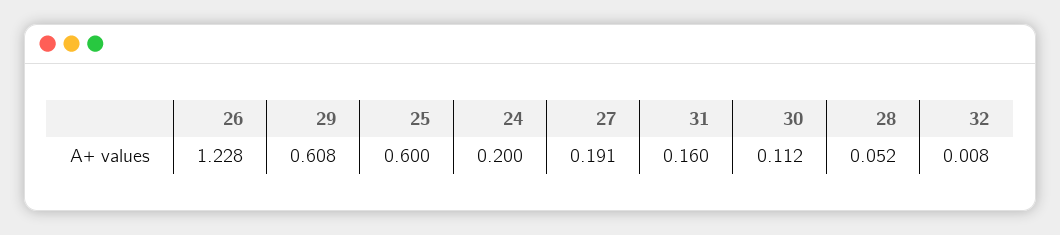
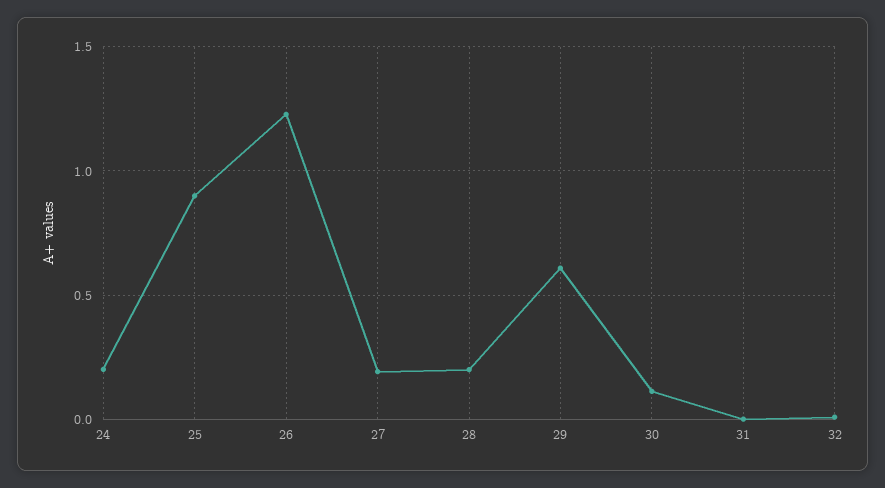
25: 0.6 -> 0.9
31: 0.16 -> 0
28: 0.052 -> 0.2

